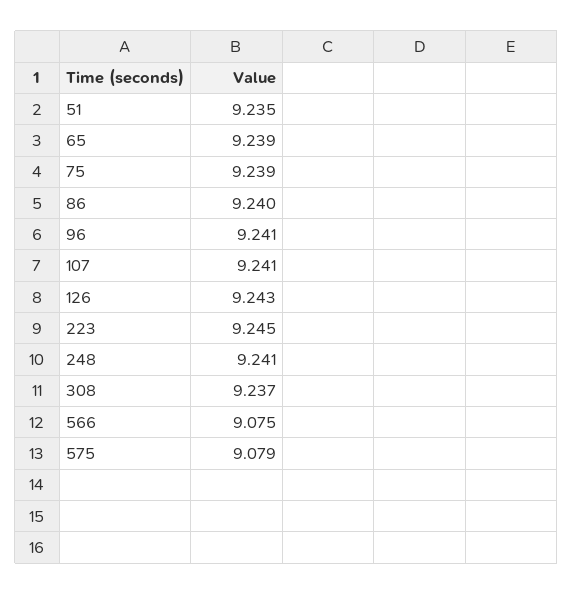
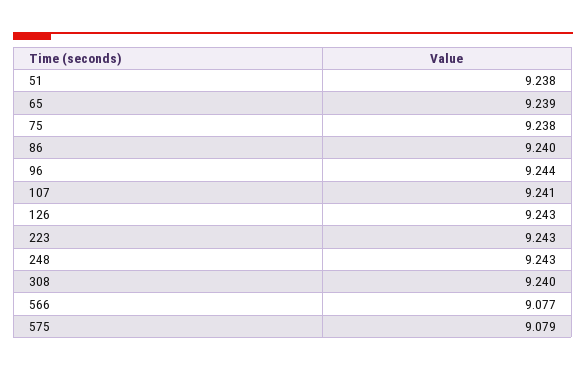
51: 9.235 -> 9.238
75: 9.239 -> 9.238
96: 9.241 -> 9.244
223: 9.245 -> 9.243
248: 9.241 -> 9.243
308: 9.237 -> 9.24
566: 9.075 -> 9.077

